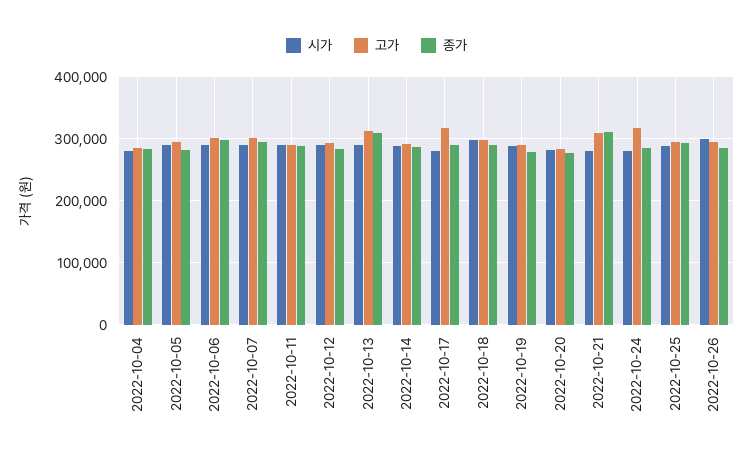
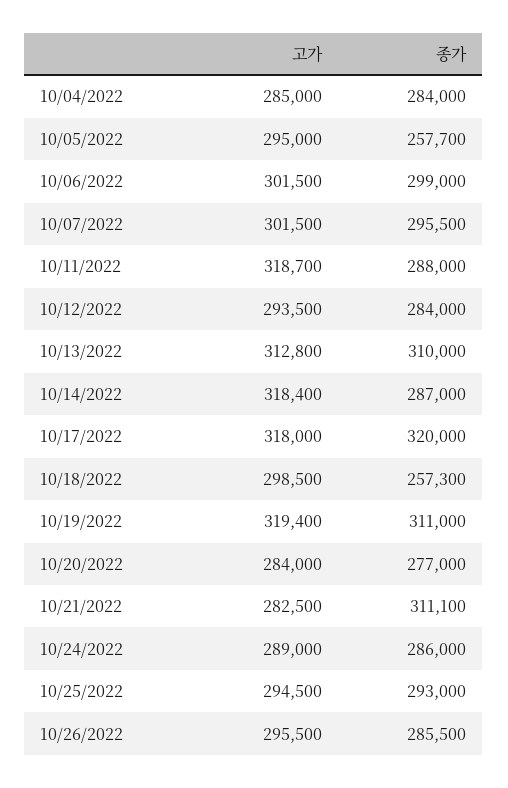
시가, 2022-10-04: 280000 -> none
시가, 2022-10-05: 290000 -> none
종가, 2022-10-05: 280000 -> 257700
시가, 2022-10-06: 290000 -> none
시가, 2022-10-07: 290000 -> none
시가, 2022-10-11: 290000 -> none
고가, 2022-10-11: 290000 -> 318700
시가, 2022-10-12: 290000 -> none
시가, 2022-10-13: 290000 -> none
시가, 2022-10-14: 290000 -> none
고가, 2022-10-14: 290000 -> 318400
시가, 2022-10-17: 280000 -> none
종가, 2022-10-17: 290000 -> 320000
시가, 2022-10-18: 300000 -> none
종가, 2022-10-18: 290000 -> 257300
시가, 2022-10-19: 290000 -> none
고가, 2022-10-19: 290000 -> 319400
종가, 2022-10-19: 280000 -> 311000
시가, 2022-10-20: 280000 -> none
시가, 2022-10-21: 280000 -> none
고가, 2022-10-21: 310000 -> 282500
시가, 2022-10-24: 280000 -> none
고가, 2022-10-24: 320000 -> 289000
시가, 2022-10-25: 290000 -> none
시가, 2022-10-26: 300000 -> none

